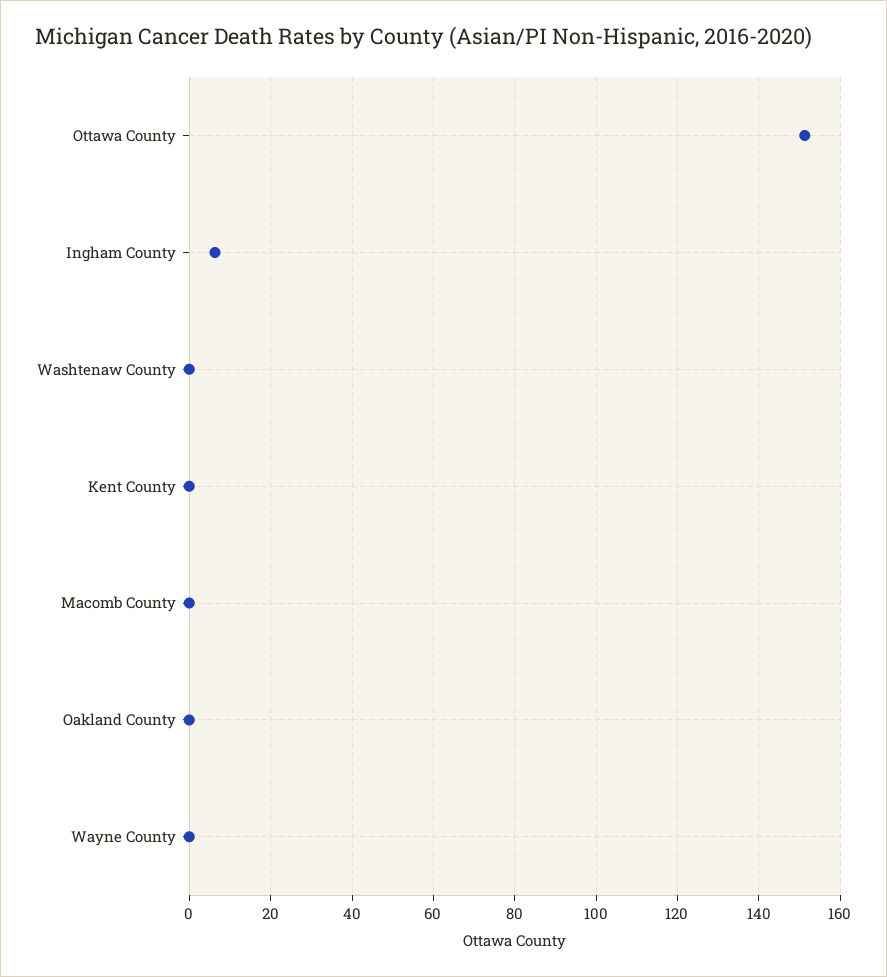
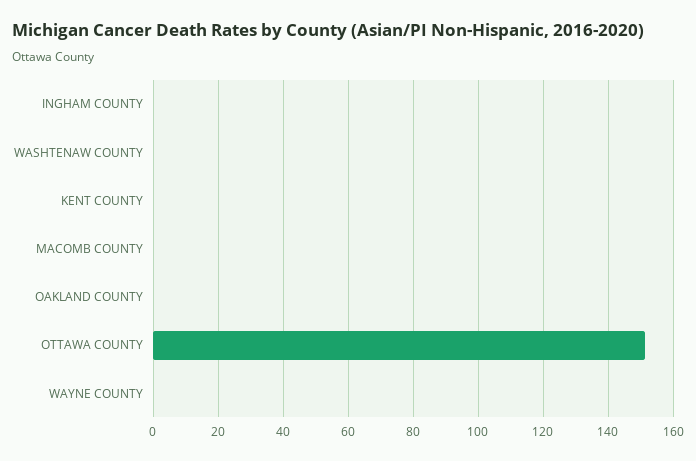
Ingham County: 6 -> 0

